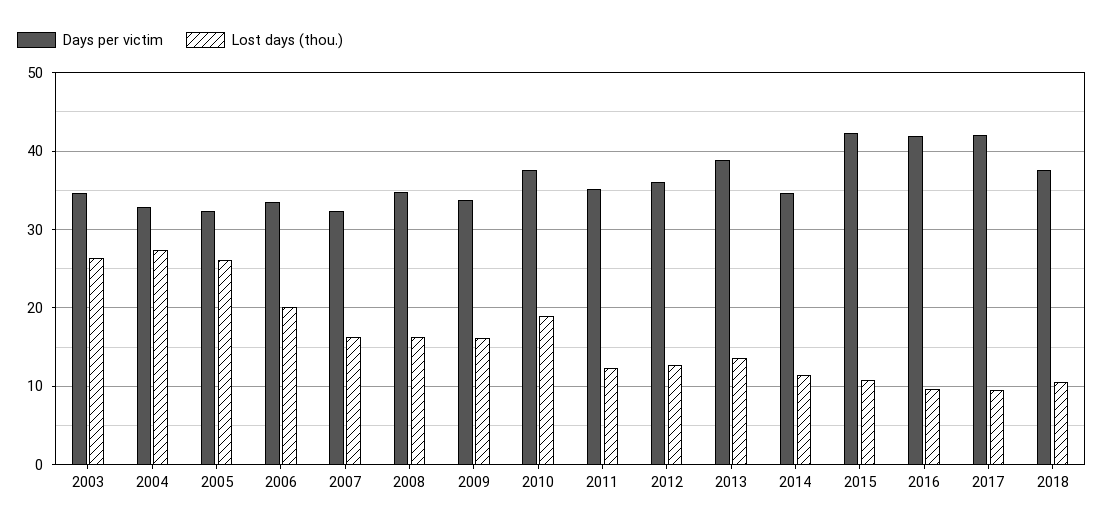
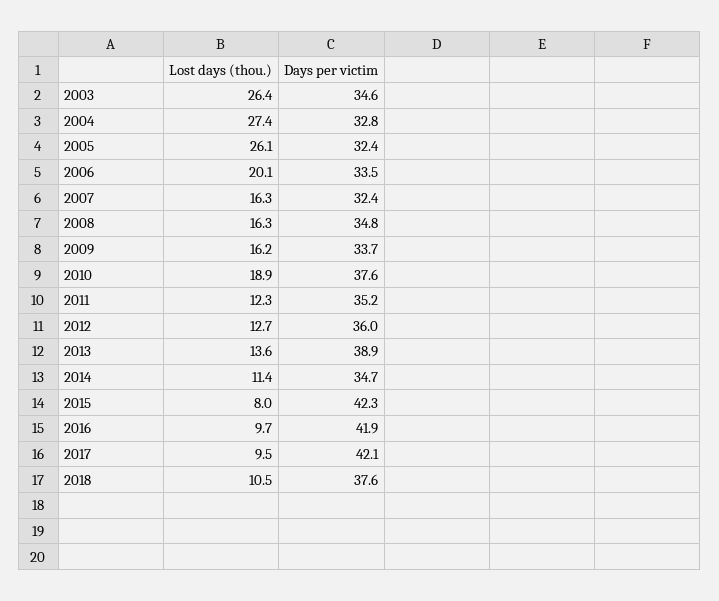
Lost days (thou.), 2015: 11 -> 8

